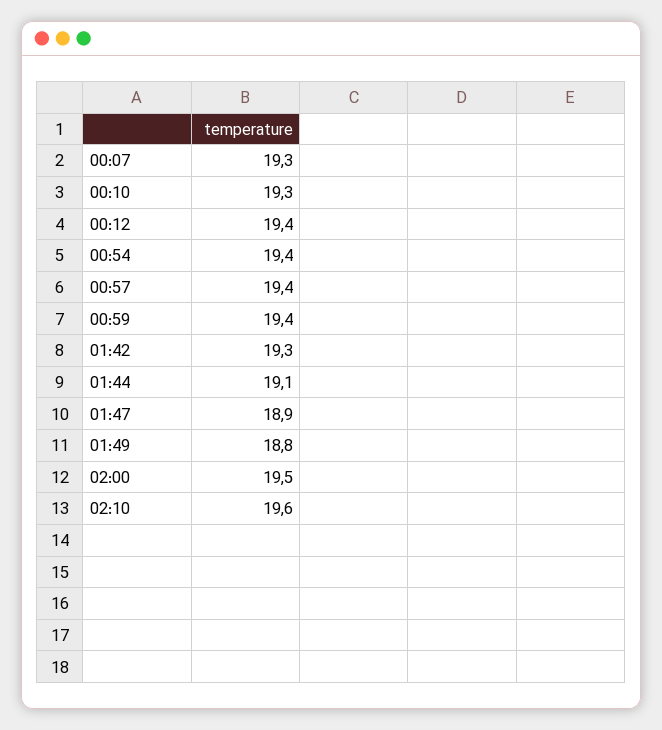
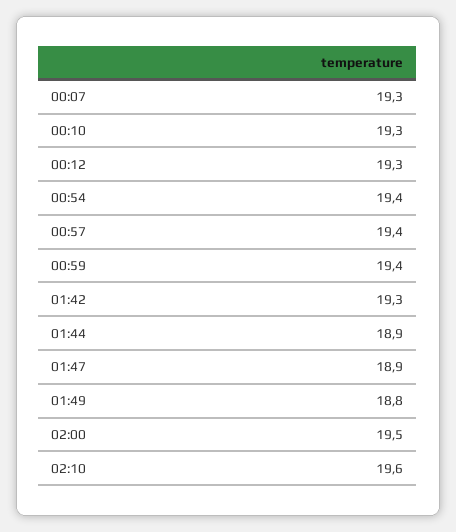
00:12: 19.4 -> 19.3
01:44: 19.1 -> 18.9

